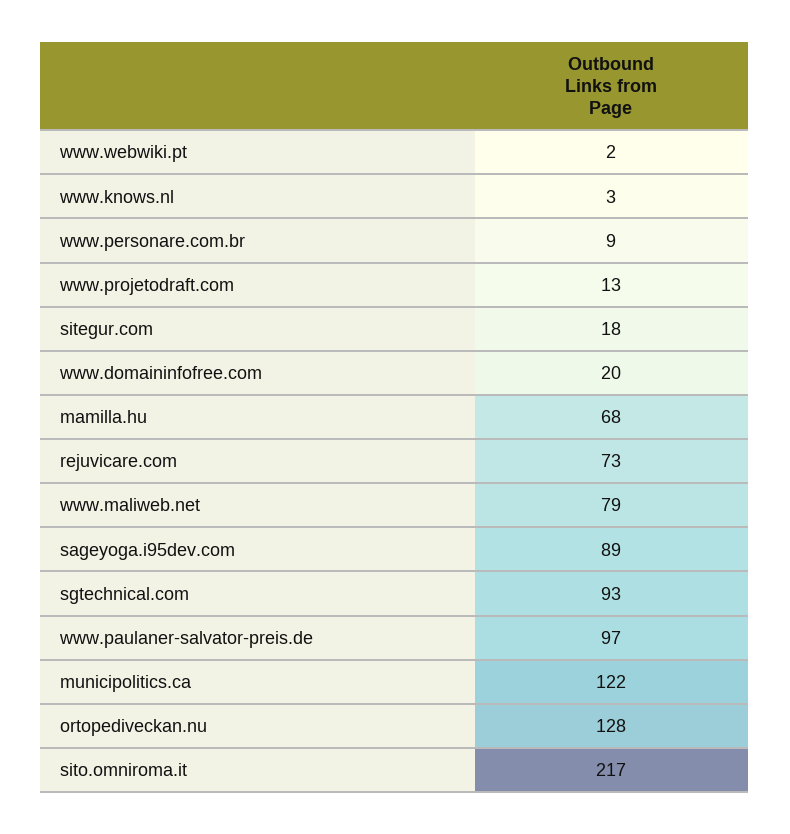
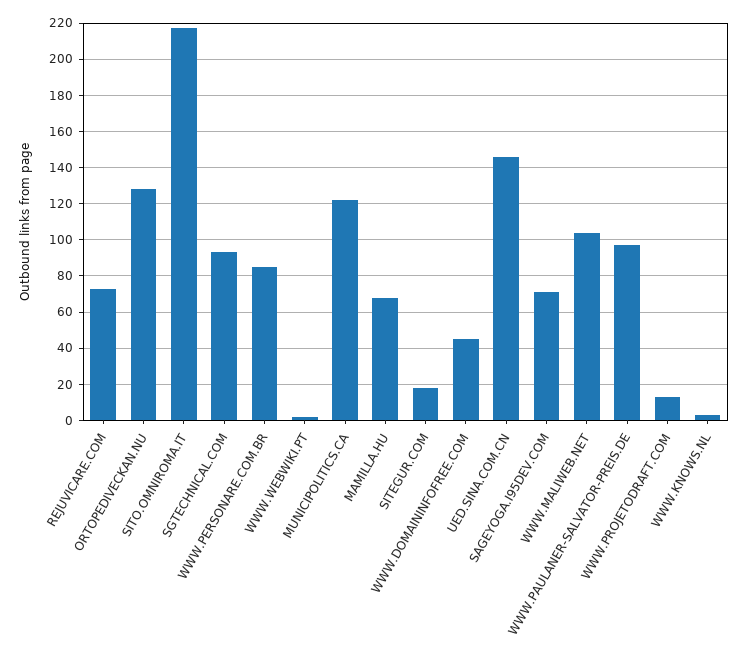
www.personare.com.br: 9 -> 85
www.domaininfofree.com: 20 -> 45
www.maliweb.net: 79 -> 105
sageyoga.i95dev.com: 89 -> 70
UED.SINA.COM.CN: none -> 145

